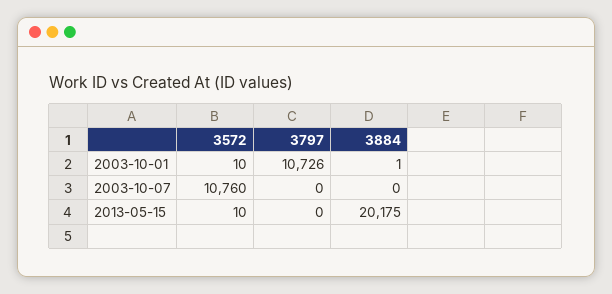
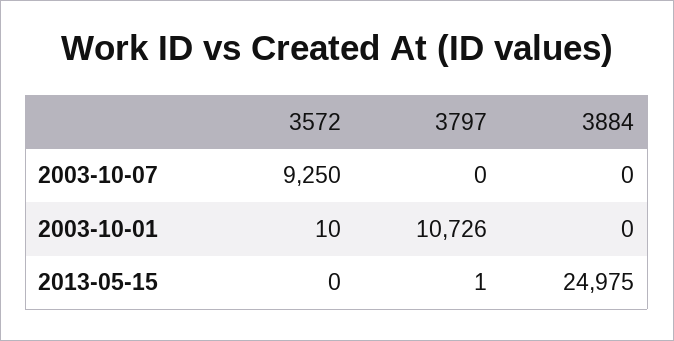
3884, 2003-10-01: 1 -> 0
3572, 2003-10-07: 10760 -> 9250
3572, 2013-05-15: 10 -> 0
3797, 2013-05-15: 0 -> 1
3884, 2013-05-15: 20175 -> 24975

